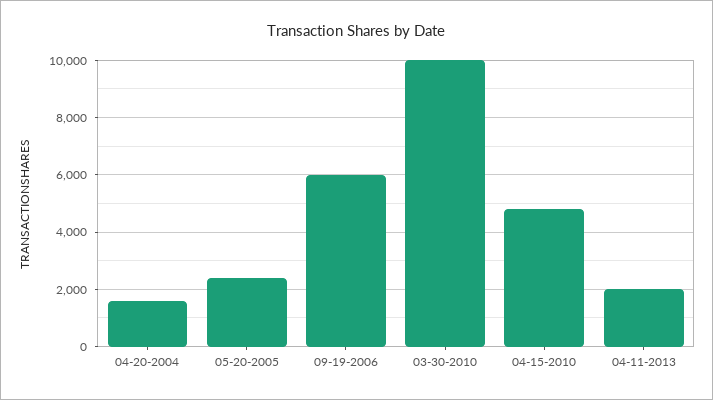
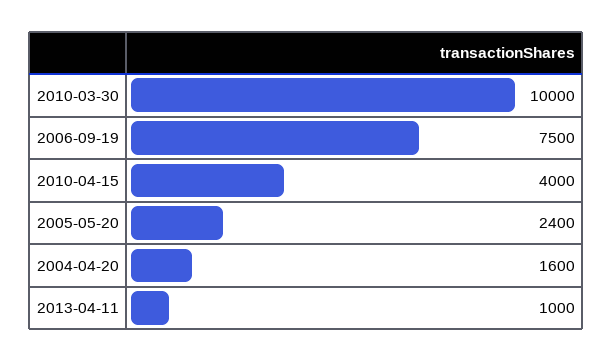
09-19-2006: 6000 -> 7500
04-15-2010: 4750 -> 4000
04-11-2013: 2000 -> 1000

